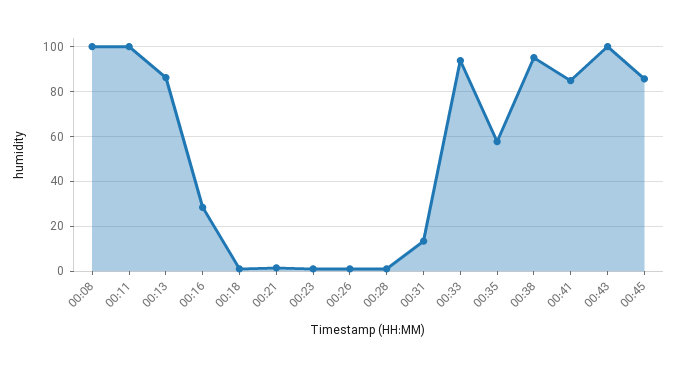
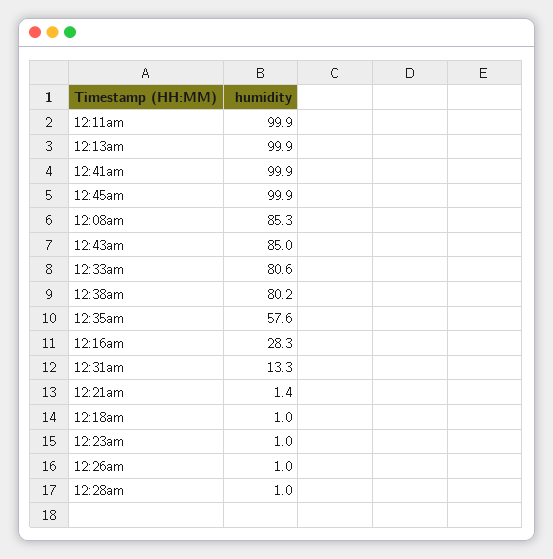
00:08: 100 -> 85.3
00:13: 85 -> 99.9
00:33: 95 -> 80.6
00:38: 95 -> 80.2
00:41: 85 -> 99.9
00:43: 100 -> 85
00:45: 85 -> 99.9

